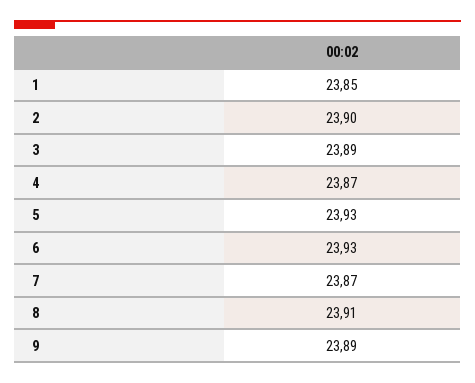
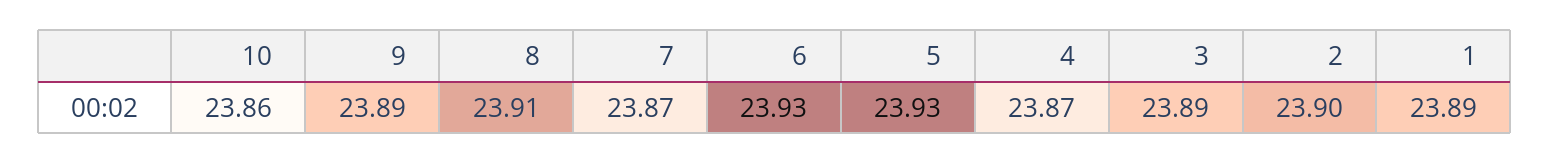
1: 23.85 -> 23.89
10: none -> 23.86

